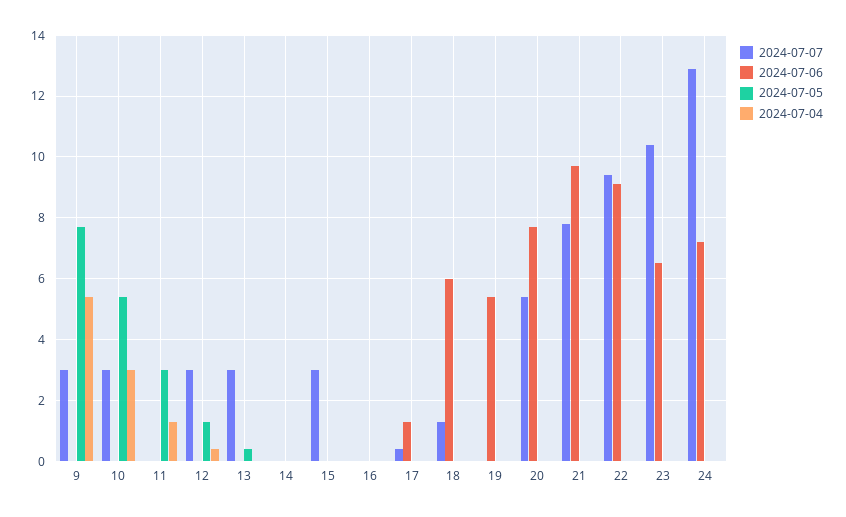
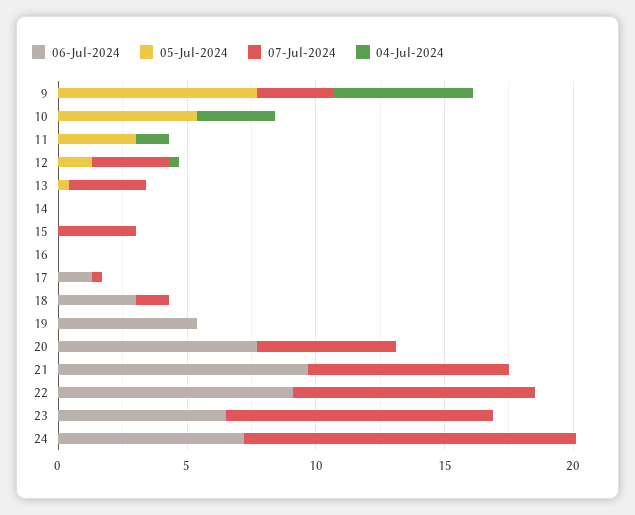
2024-07-07, 10: 3 -> 0
2024-07-06, 18: 6 -> 3

